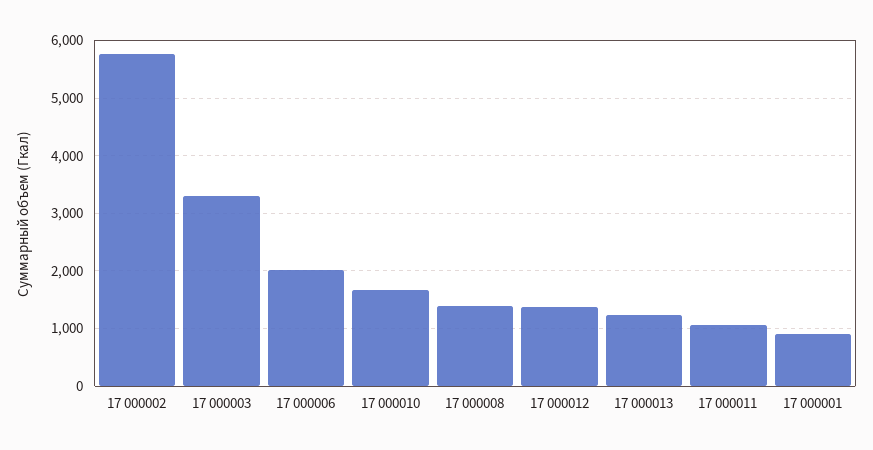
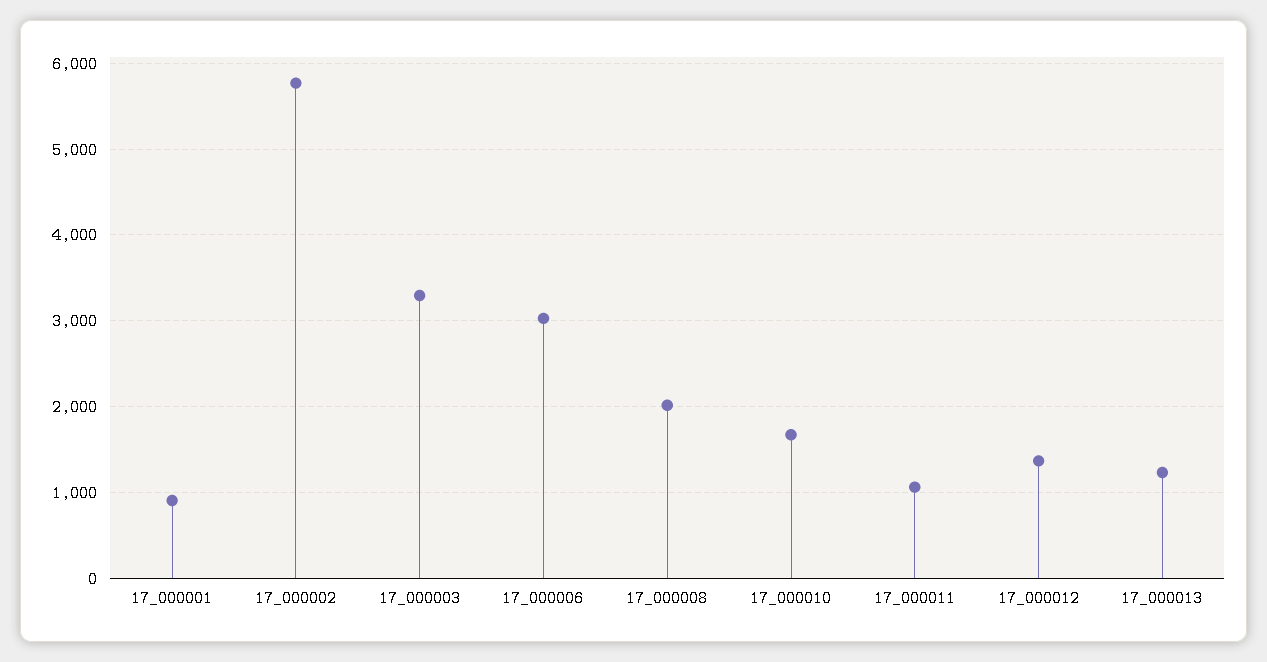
17 000006: 2000 -> 3000
17 000008: 1400 -> 2000

